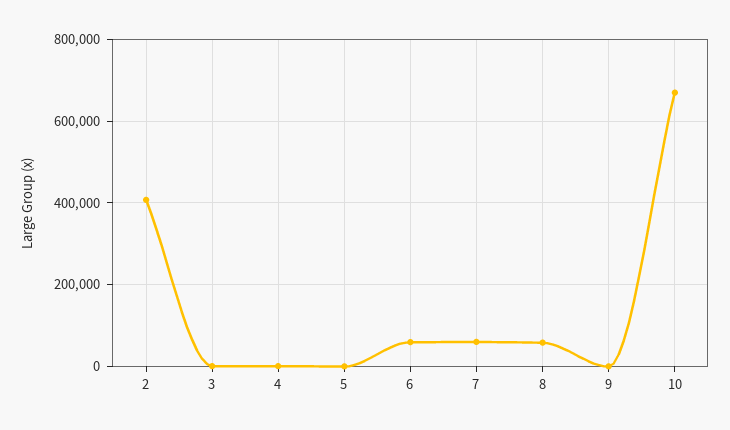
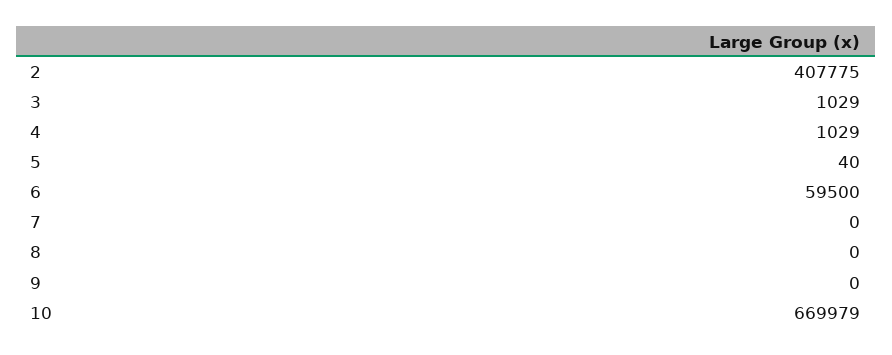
7: 60000 -> 0
8: 60000 -> 0

